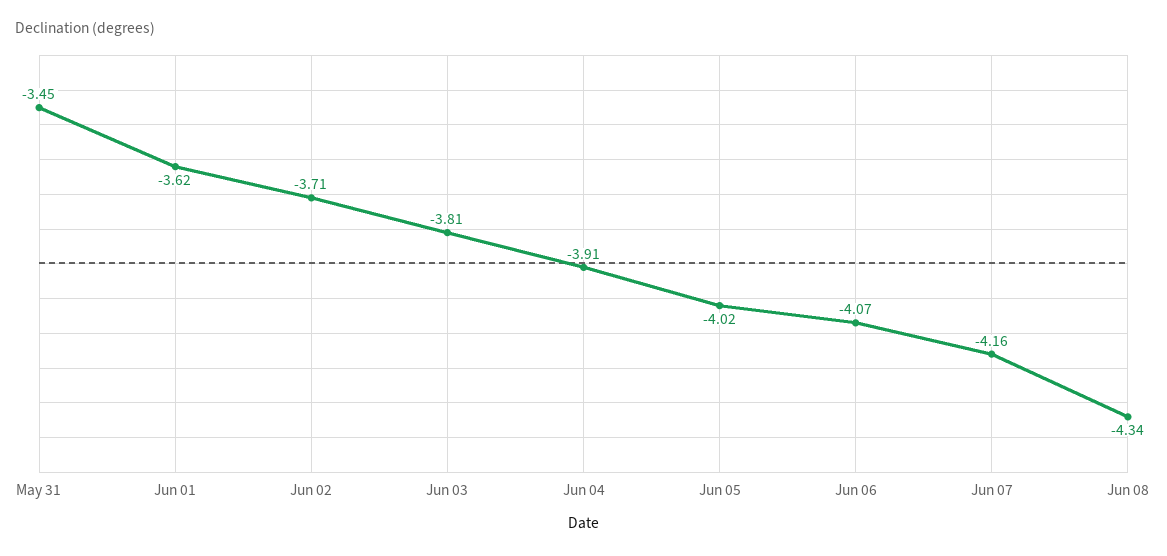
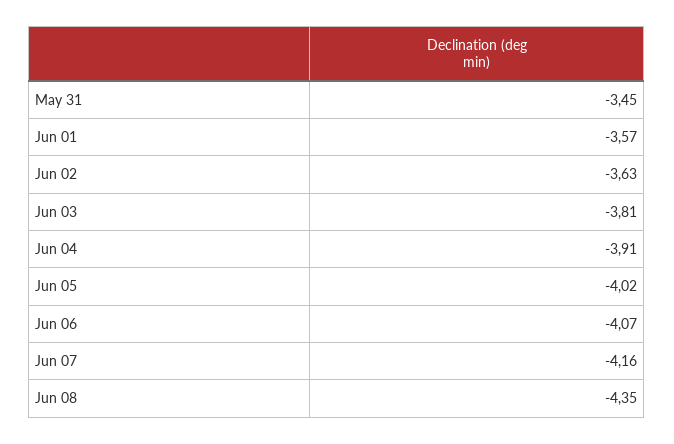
Jun 01: -3.62 -> -3.57
Jun 02: -3.71 -> -3.63
Jun 08: -4.34 -> -4.35

